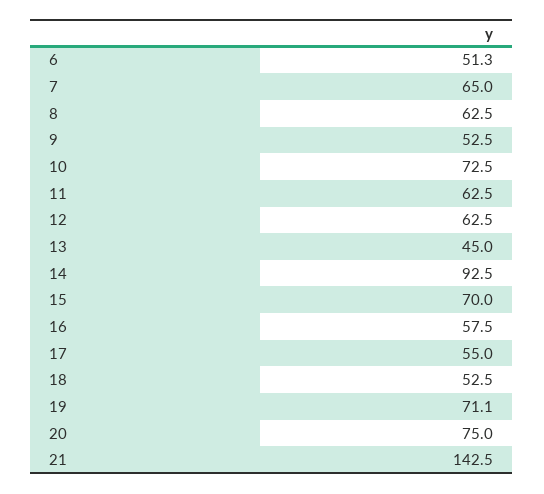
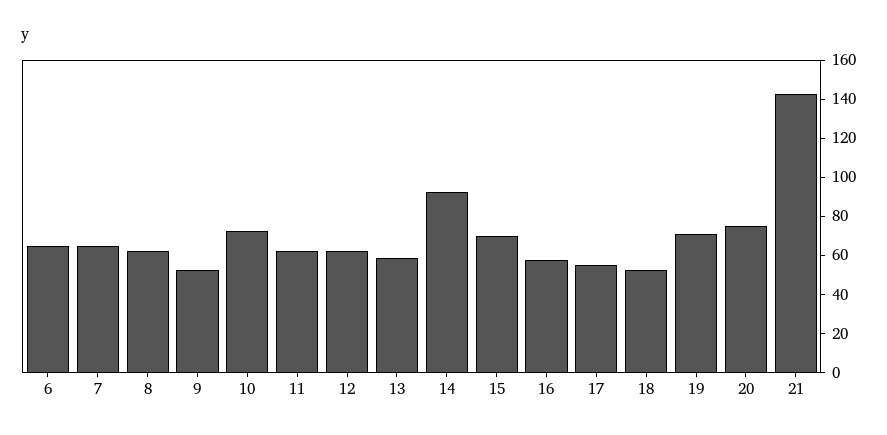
6: 51.3 -> 65
13: 45 -> 60

